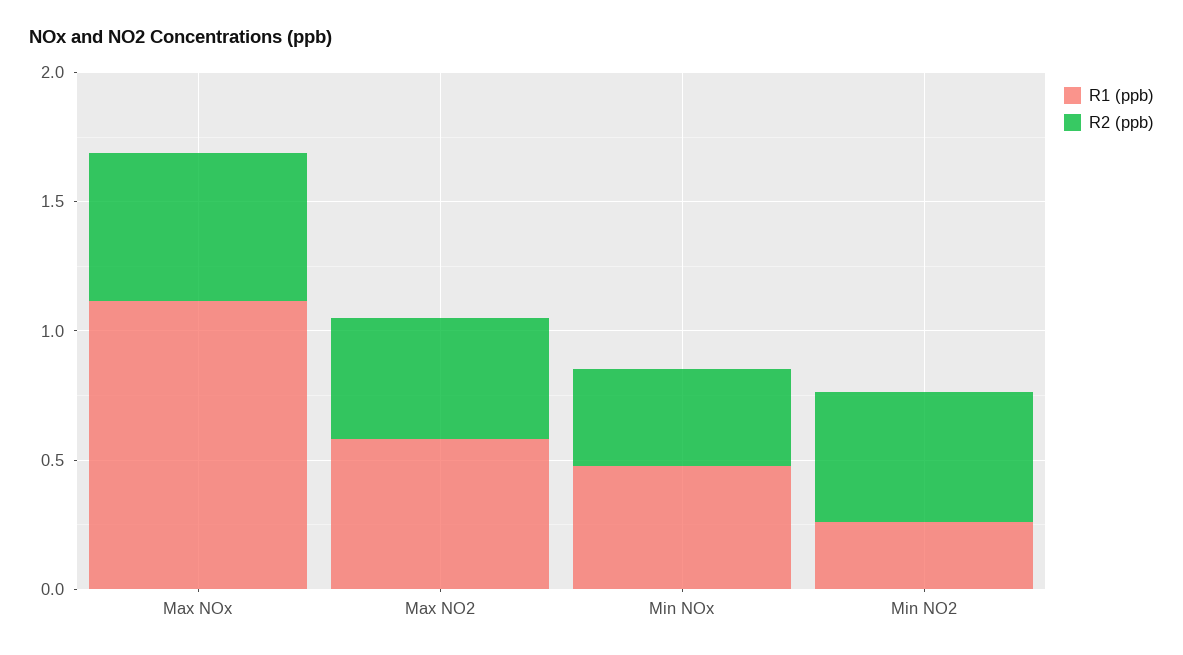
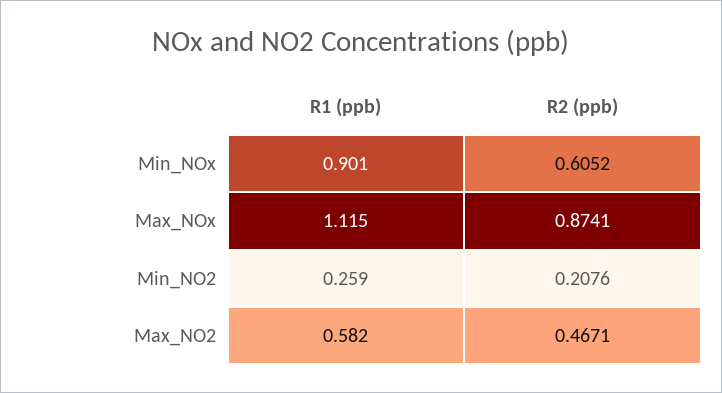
R2 (ppb), Max NOx: 0.6 -> 0.8741
R1 (ppb), Min NOx: 0.5 -> 0.901
R2 (ppb), Min NOx: 0.4 -> 0.6052
R2 (ppb), Min NO2: 0.5 -> 0.2076

